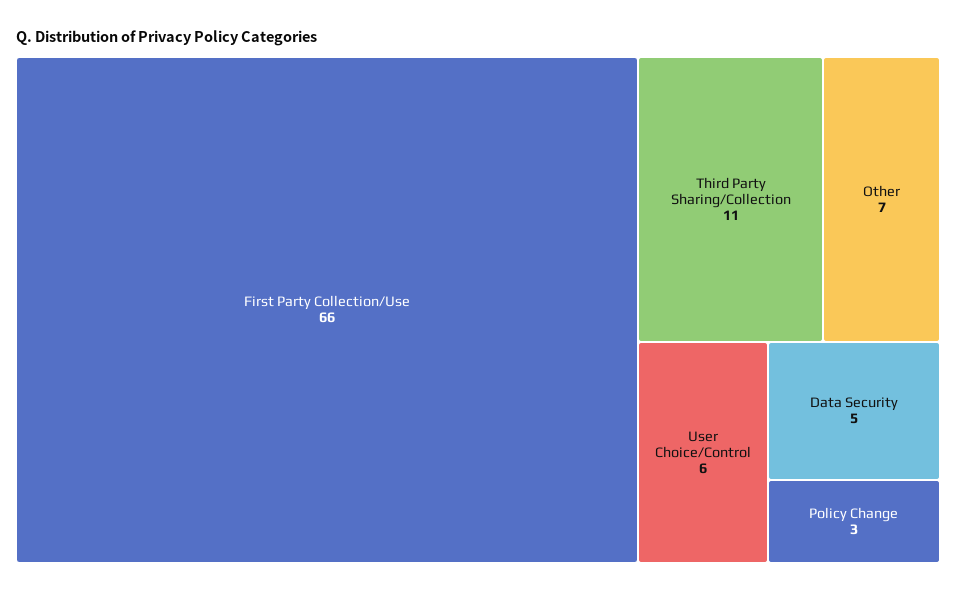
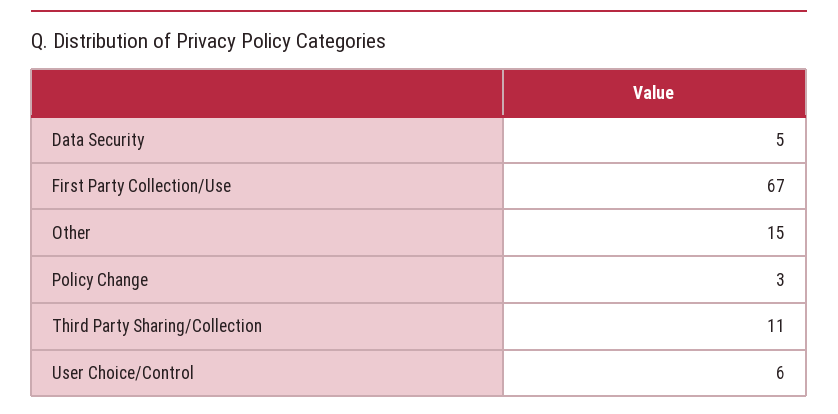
First Party Collection/Use: 66 -> 67
Other: 7 -> 15

